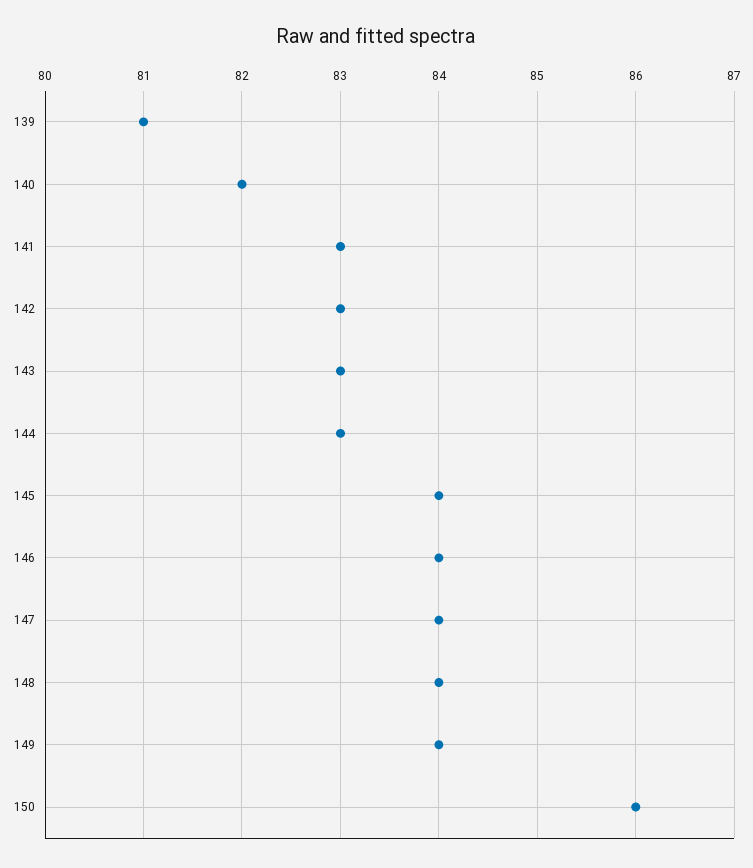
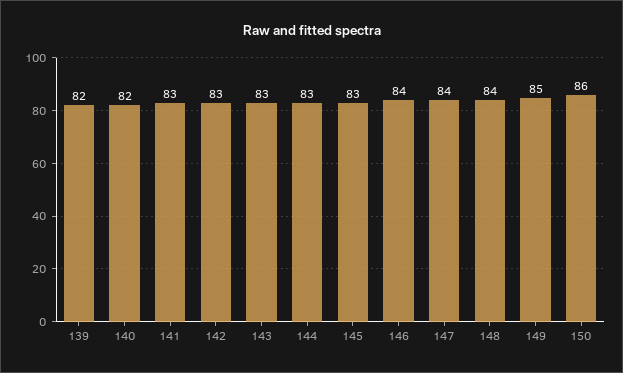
139: 81 -> 82
145: 84 -> 83
149: 84 -> 85

